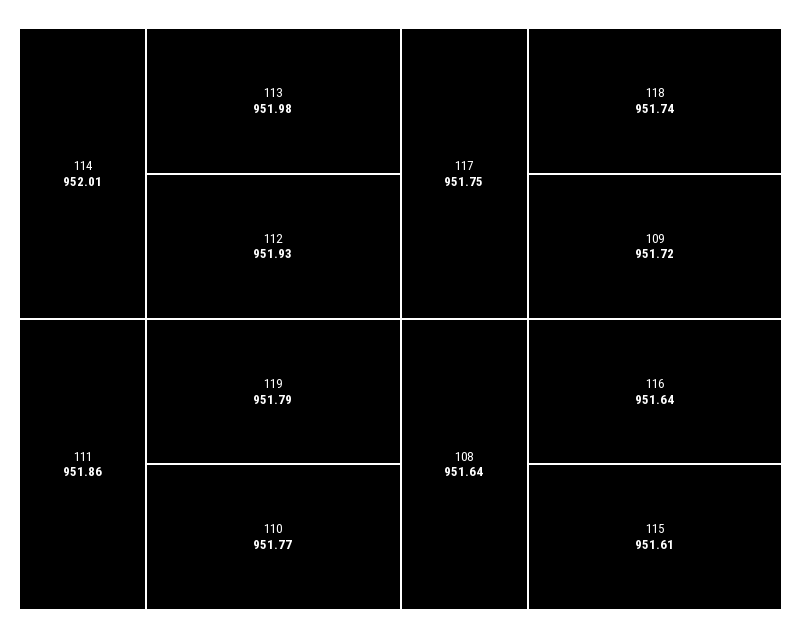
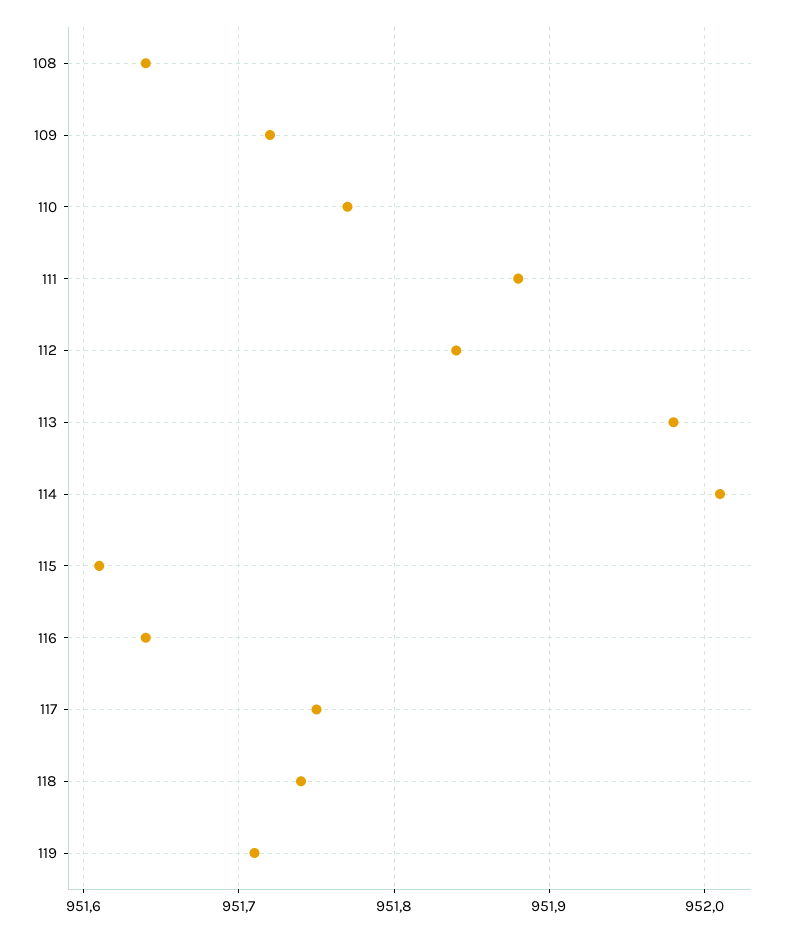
112: 951.93 -> 951.84
111: 951.86 -> 951.88
119: 951.79 -> 951.71

